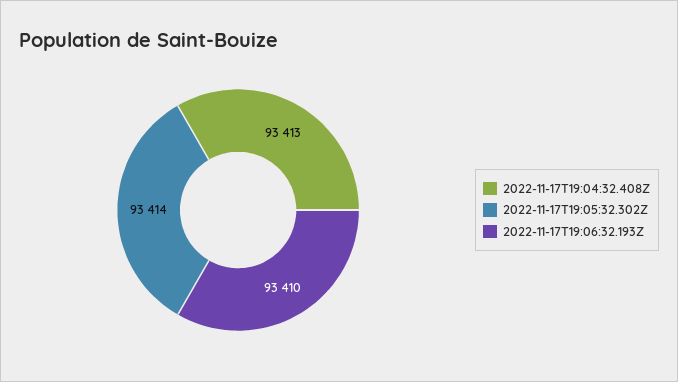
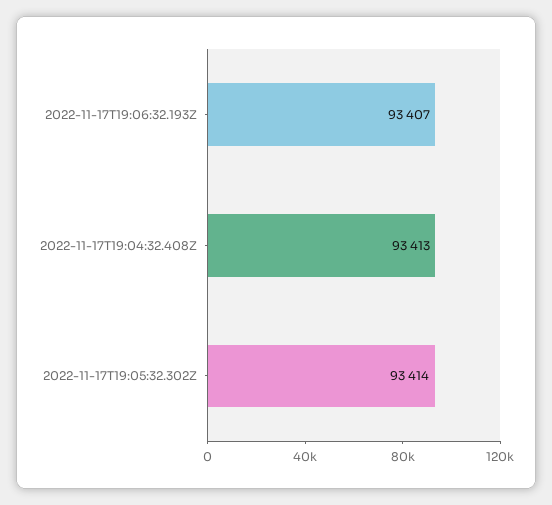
2022-11-17T19:06:32.193Z: 93410 -> 93407

